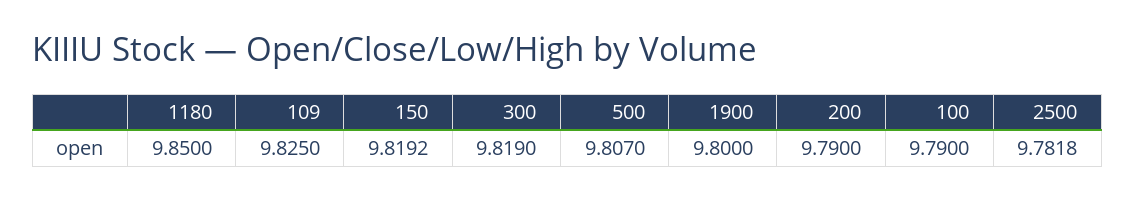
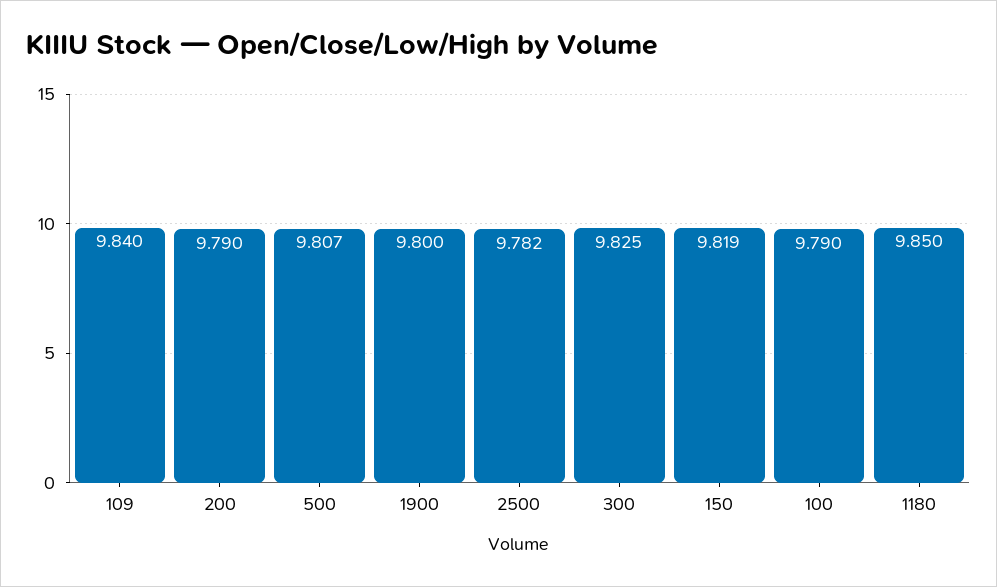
109: 9.825 -> 9.84
300: 9.819 -> 9.825

